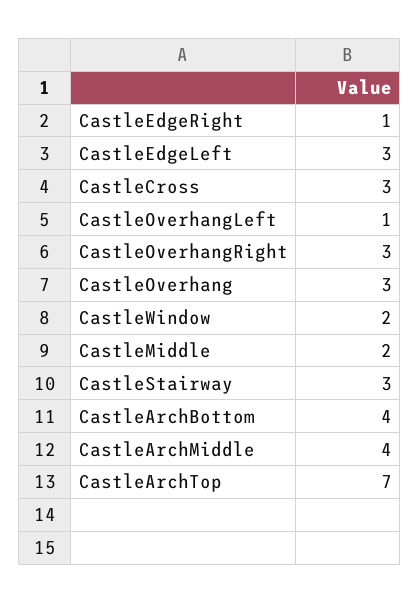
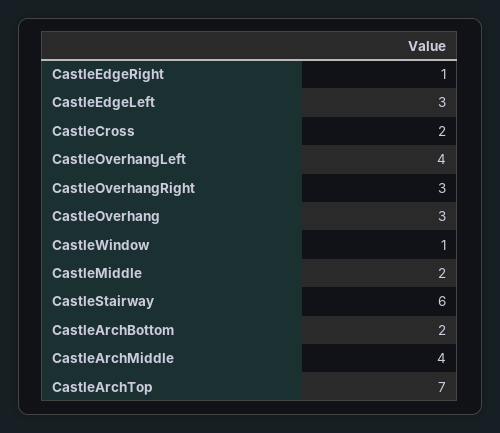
CastleCross: 3 -> 2
CastleOverhangLeft: 1 -> 4
CastleWindow: 2 -> 1
CastleStairway: 3 -> 6
CastleArchBottom: 4 -> 2

